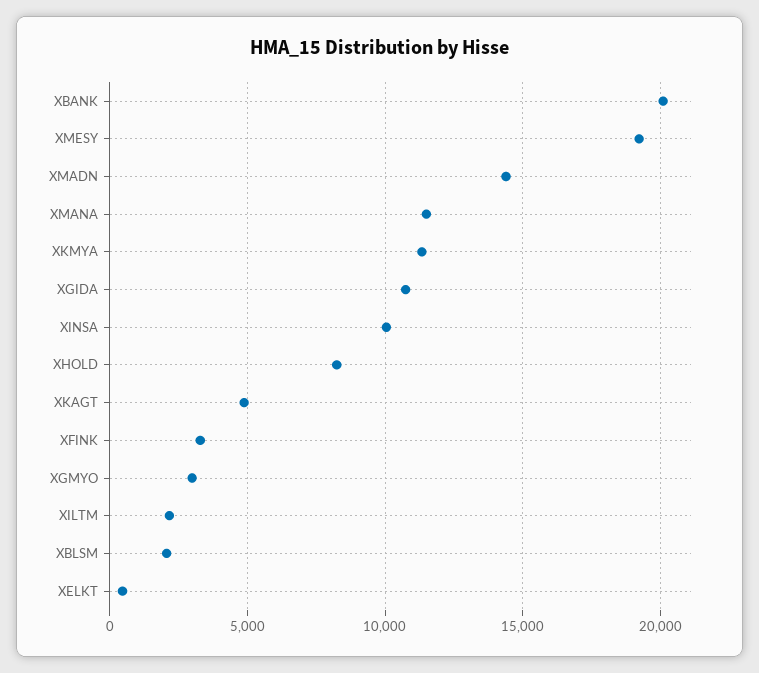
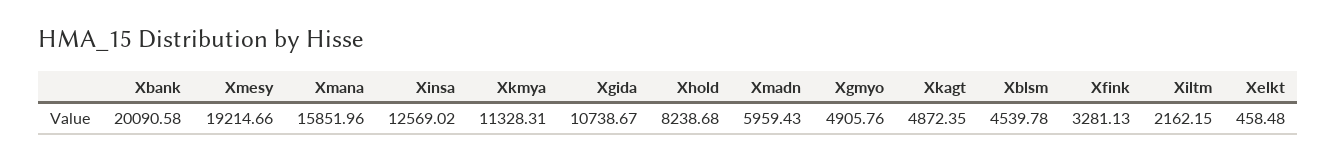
XMADN: 14500 -> 5959.43
XMANA: 11500 -> 15851.96
XINSA: 10000 -> 12569.02
XGMYO: 3000 -> 4905.76
XBLSM: 2000 -> 4539.78

